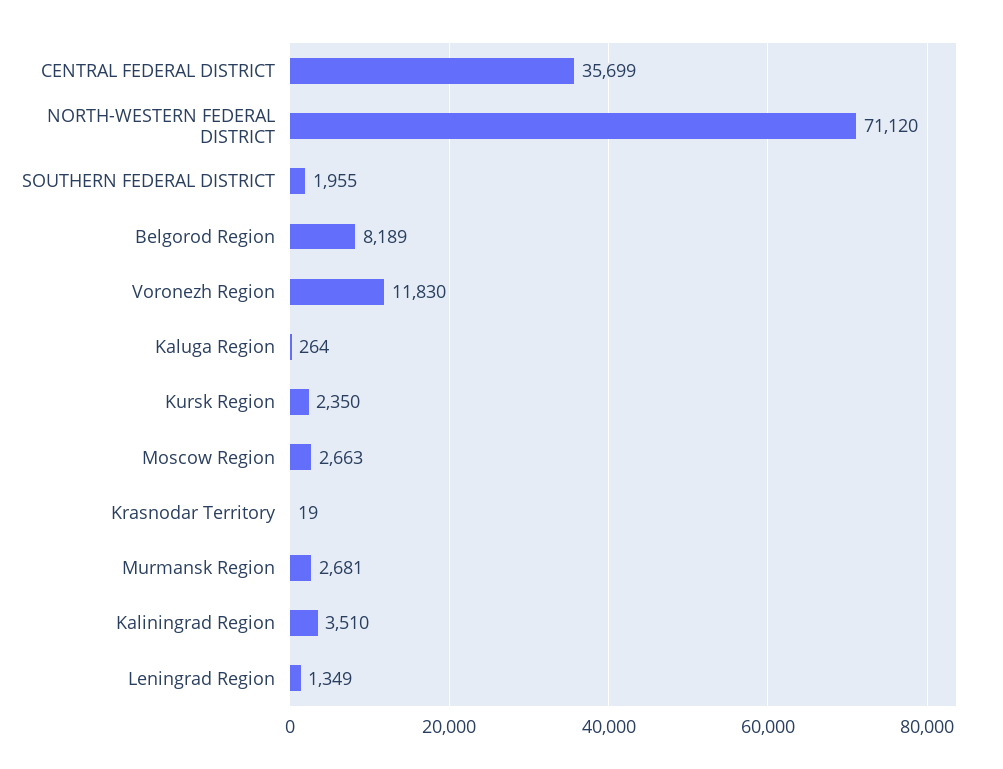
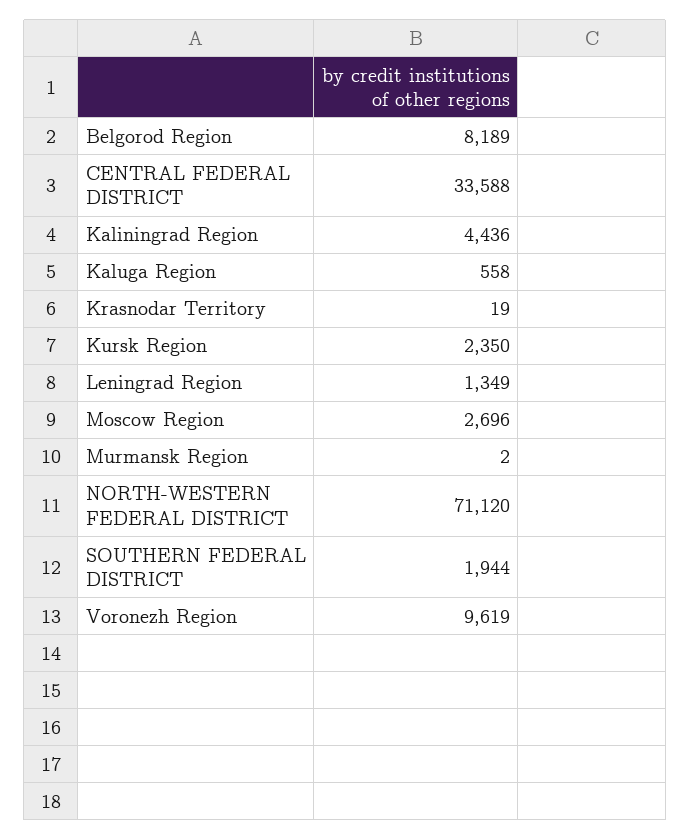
CENTRAL FEDERAL DISTRICT: 35699 -> 33588
SOUTHERN FEDERAL DISTRICT: 1955 -> 1944
Voronezh Region: 11830 -> 9619
Kaluga Region: 264 -> 558
Moscow Region: 2663 -> 2696
Murmansk Region: 2681 -> 2
Kaliningrad Region: 3510 -> 4436

